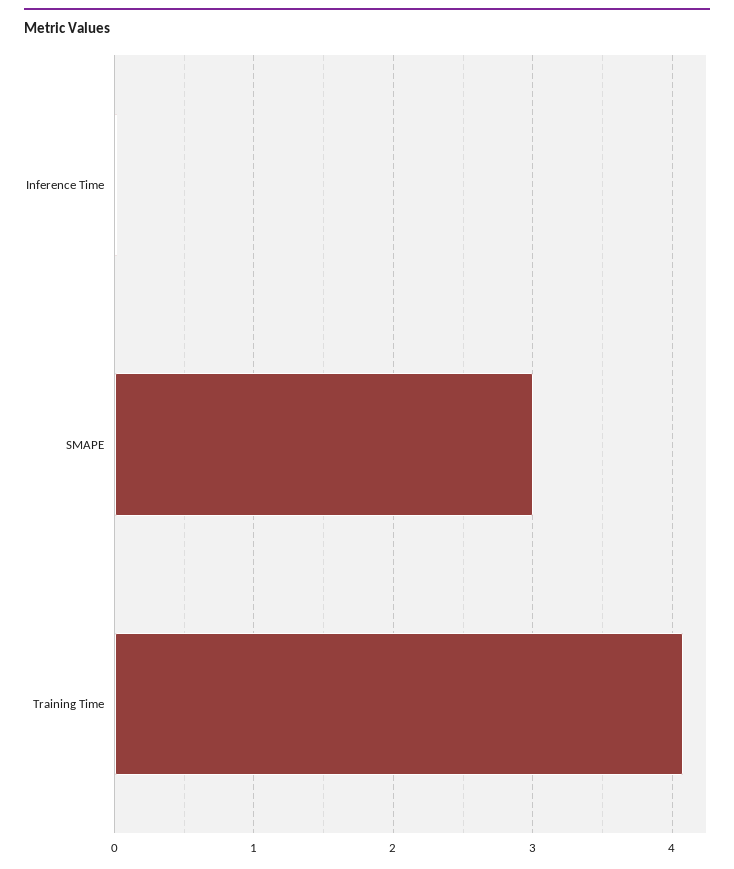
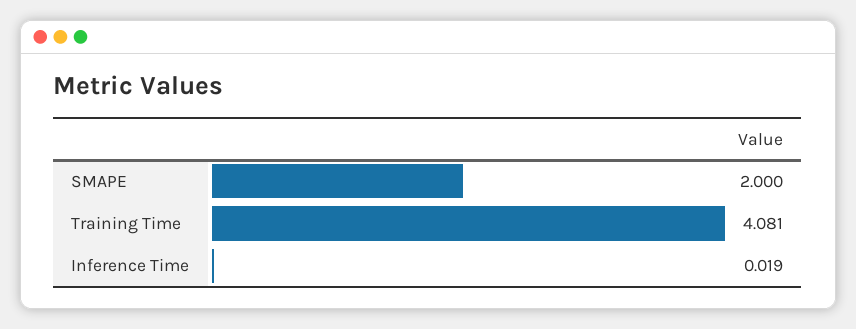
SMAPE: 3 -> 2

